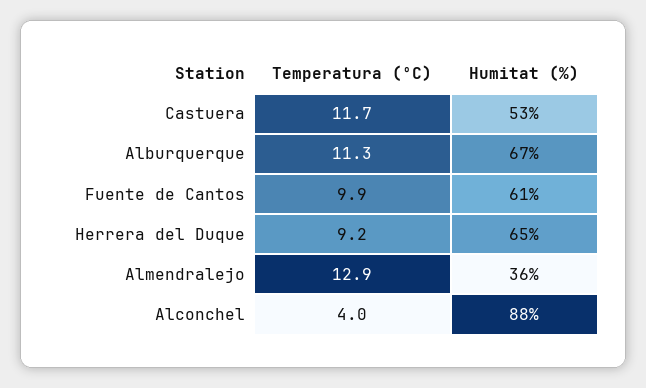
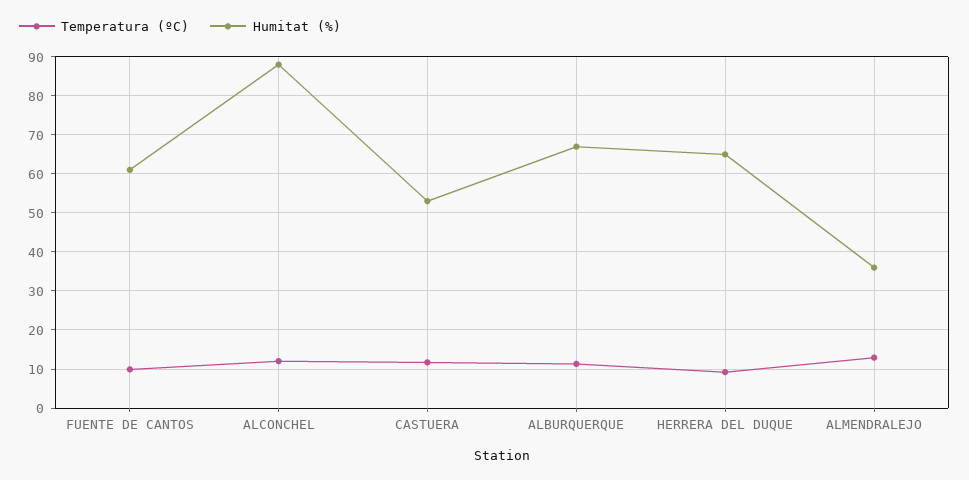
Temperatura (ºC), Alconchel: 4 -> 12

